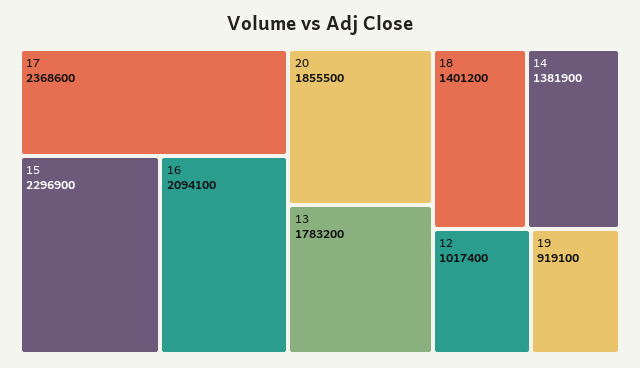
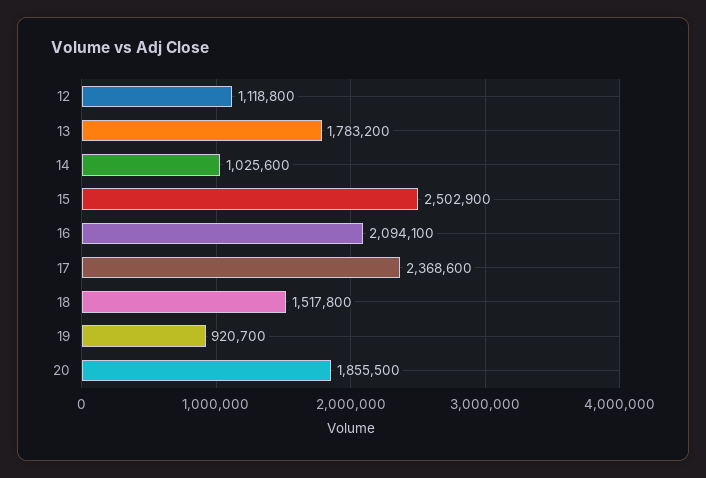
15: 2296900 -> 2502900
18: 1401200 -> 1517800
14: 1381900 -> 1025600
12: 1017400 -> 1118800
19: 919100 -> 920700

